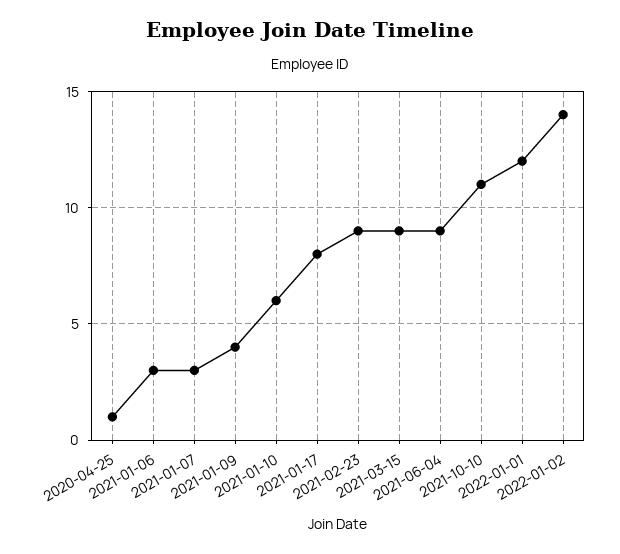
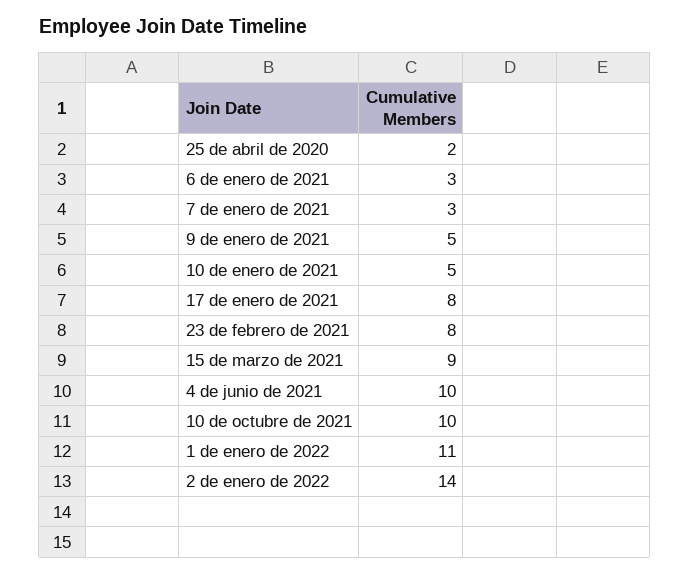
2020-04-25: 1 -> 2
2021-01-09: 4 -> 5
2021-01-10: 6 -> 5
2021-02-23: 9 -> 8
2021-06-04: 9 -> 10
2021-10-10: 11 -> 10
2022-01-01: 12 -> 11

